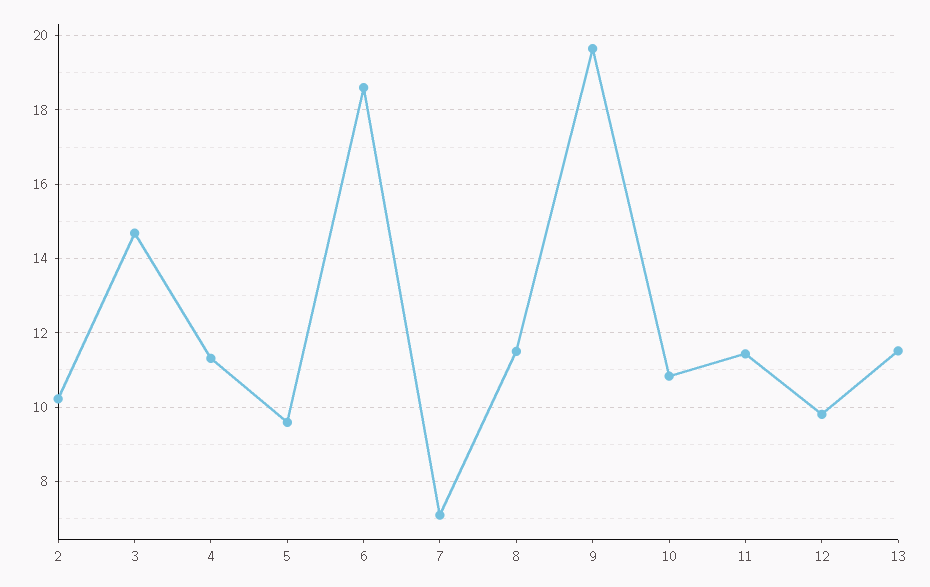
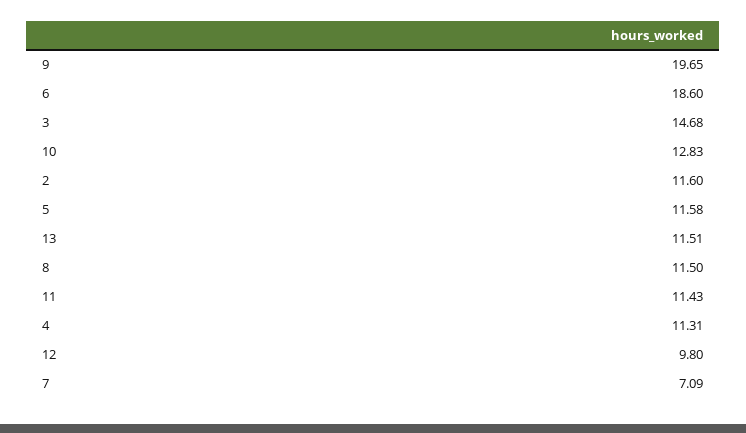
2: 10.2 -> 11.6
5: 9.6 -> 11.58
10: 10.8 -> 12.83

